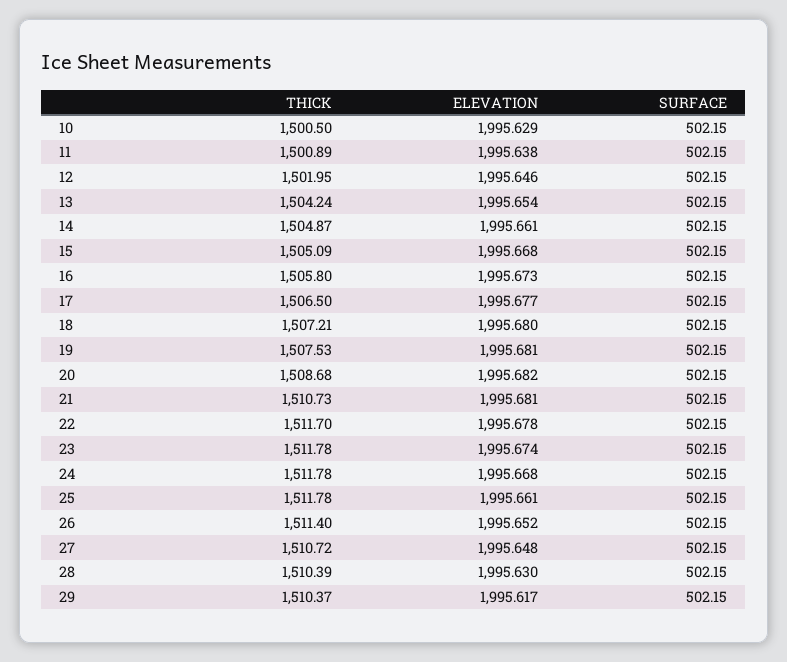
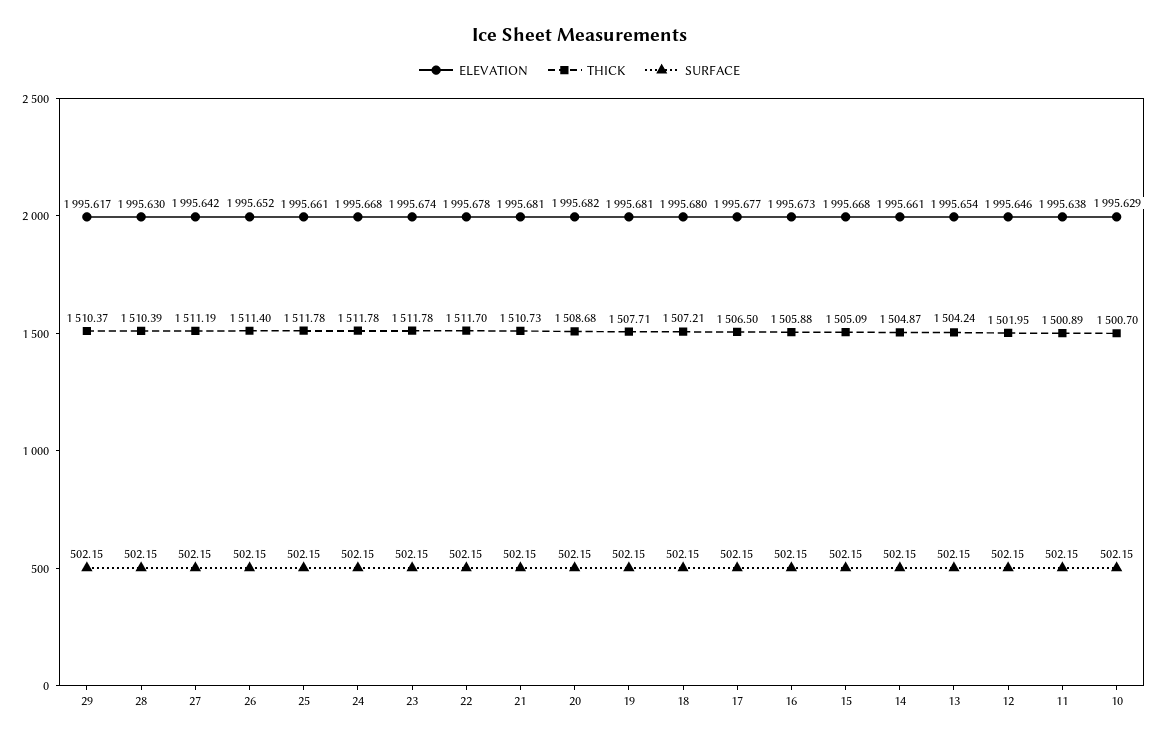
THICK, 10: 1500.5 -> 1500.7
THICK, 16: 1505.8 -> 1505.88
THICK, 19: 1507.53 -> 1507.71
THICK, 27: 1510.72 -> 1511.19
ELEVATION, 27: 1995.648 -> 1995.642

